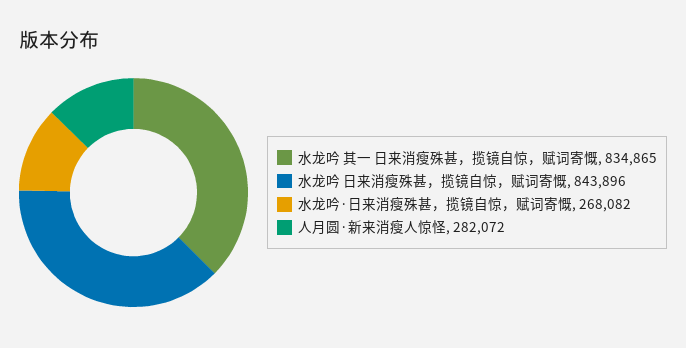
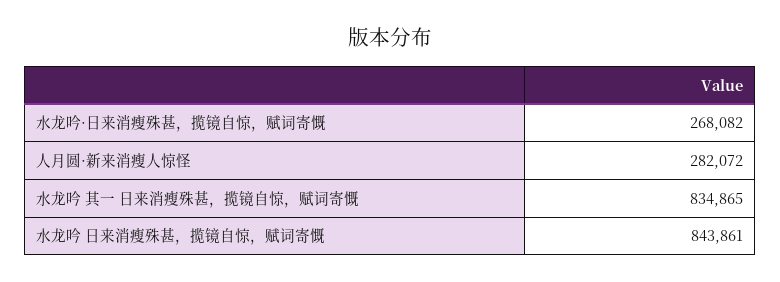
水龙吟 日来消瘦殊甚，揽镜自惊，赋词寄慨: 843896 -> 843861

